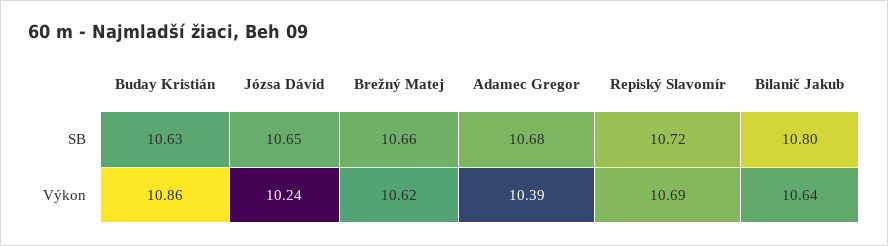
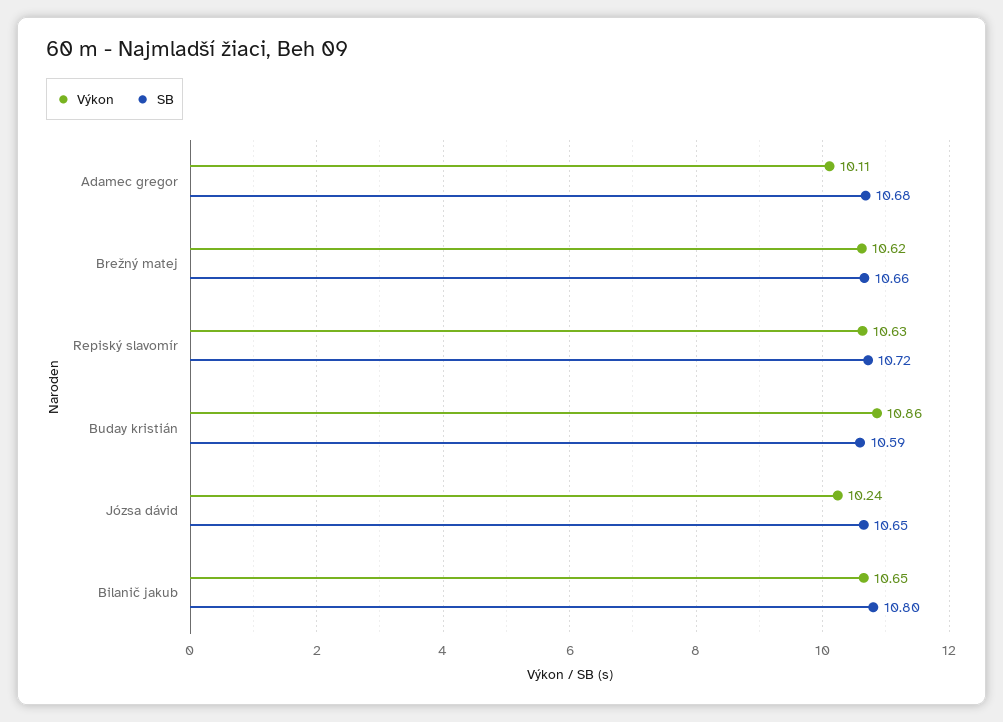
SB, Buday Kristián: 10.63 -> 10.59
Výkon, Adamec Gregor: 10.39 -> 10.11
Výkon, Repiský Slavomír: 10.69 -> 10.63
Výkon, Bilanič Jakub: 10.64 -> 10.65

